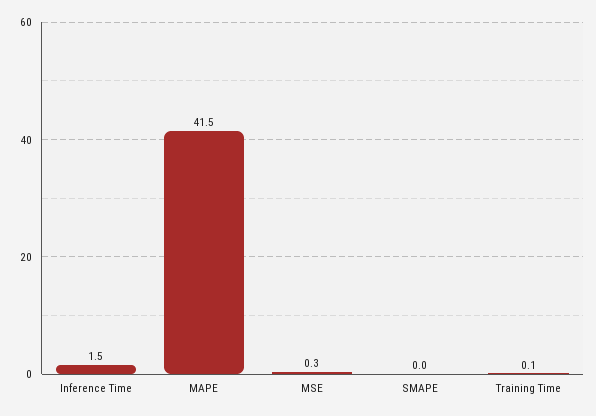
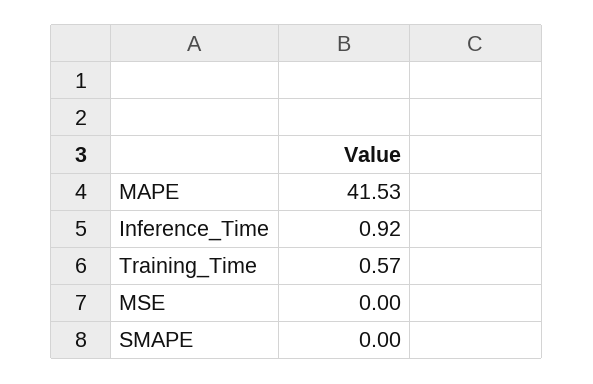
Inference Time: 1.5 -> 0.92
MSE: 0.3 -> 0
Training Time: 0.1 -> 0.57

